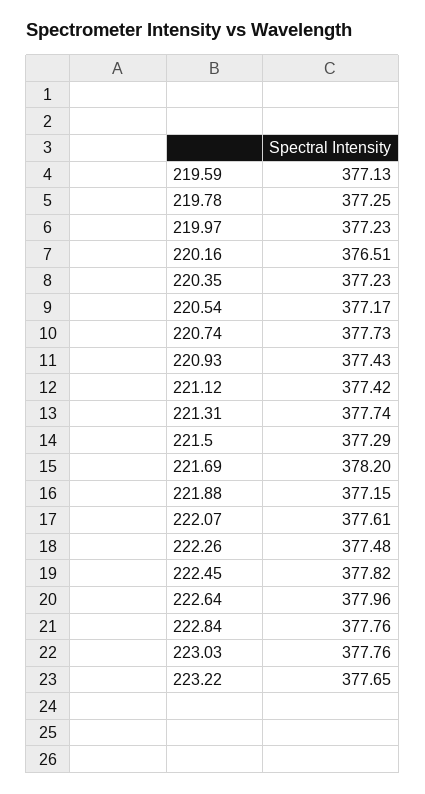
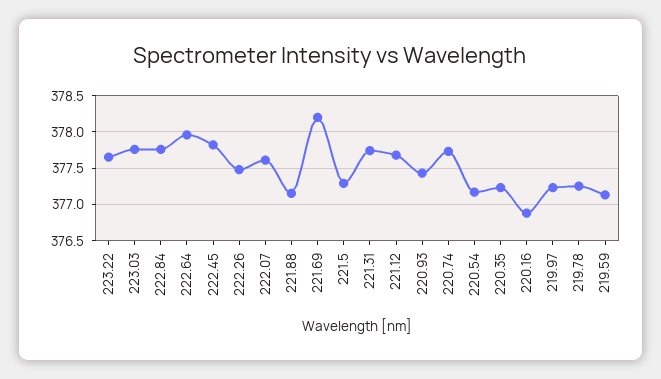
220.16: 376.51 -> 376.9
221.12: 377.42 -> 377.7

